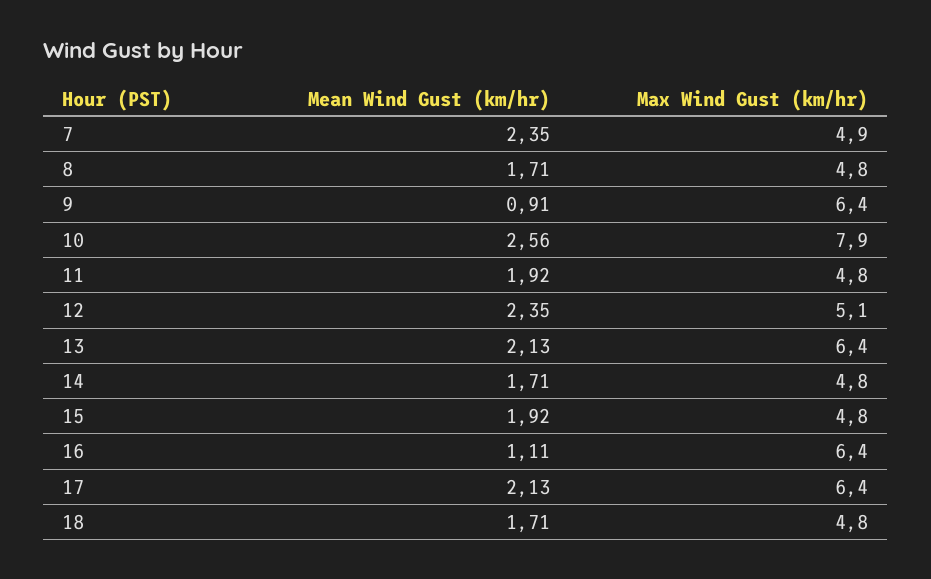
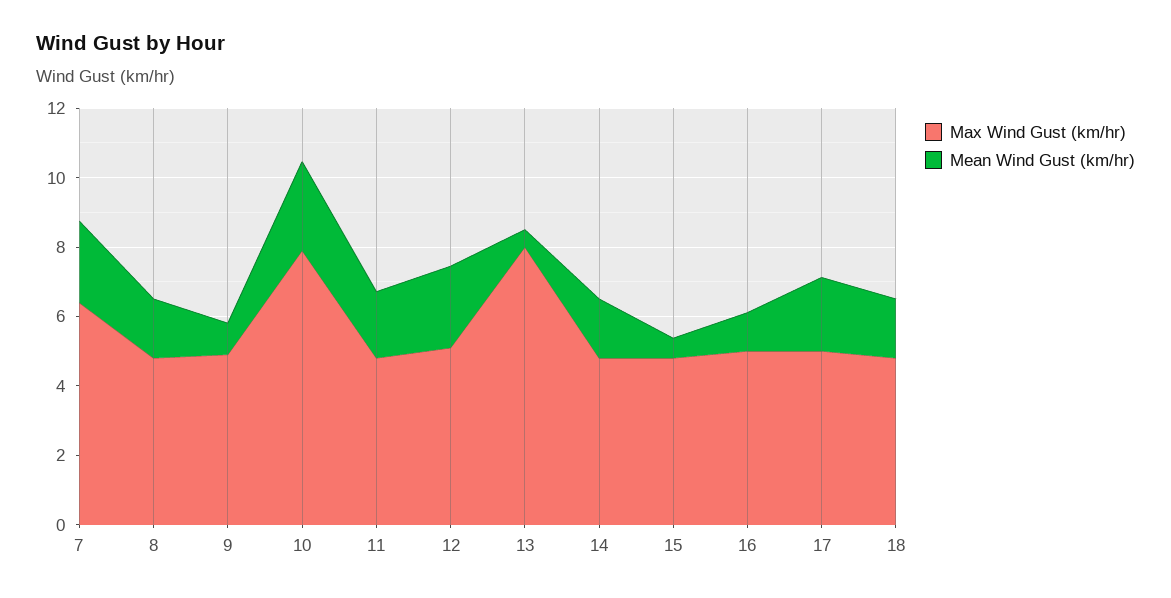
Max Wind Gust (km/hr), 7: 4.9 -> 6.5
Max Wind Gust (km/hr), 9: 6.4 -> 5
Mean Wind Gust (km/hr), 13: 2.13 -> 0.5
Max Wind Gust (km/hr), 13: 6.4 -> 8
Mean Wind Gust (km/hr), 15: 1.92 -> 0.5
Max Wind Gust (km/hr), 16: 6.4 -> 5
Max Wind Gust (km/hr), 17: 6.4 -> 5

